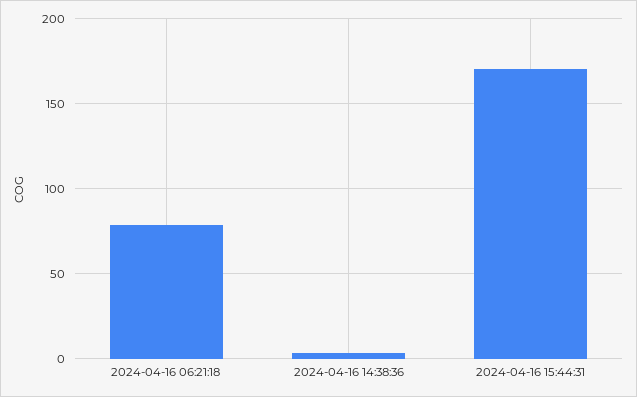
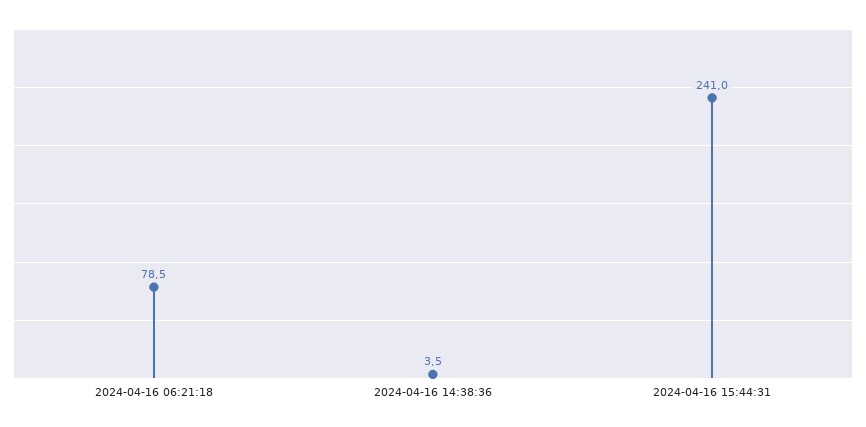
2024-04-16 15:44:31: 170 -> 241

